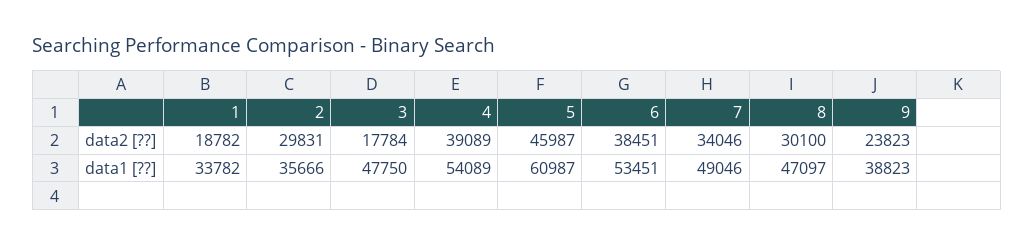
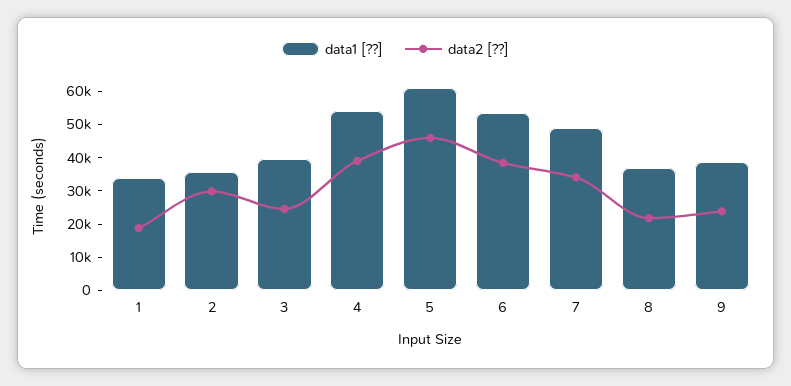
data2 [??], 3: 17784 -> 25000
data2 [??], 8: 30100 -> 22500
data1 [??], 3: 47750 -> 40000
data1 [??], 8: 47097 -> 37500

